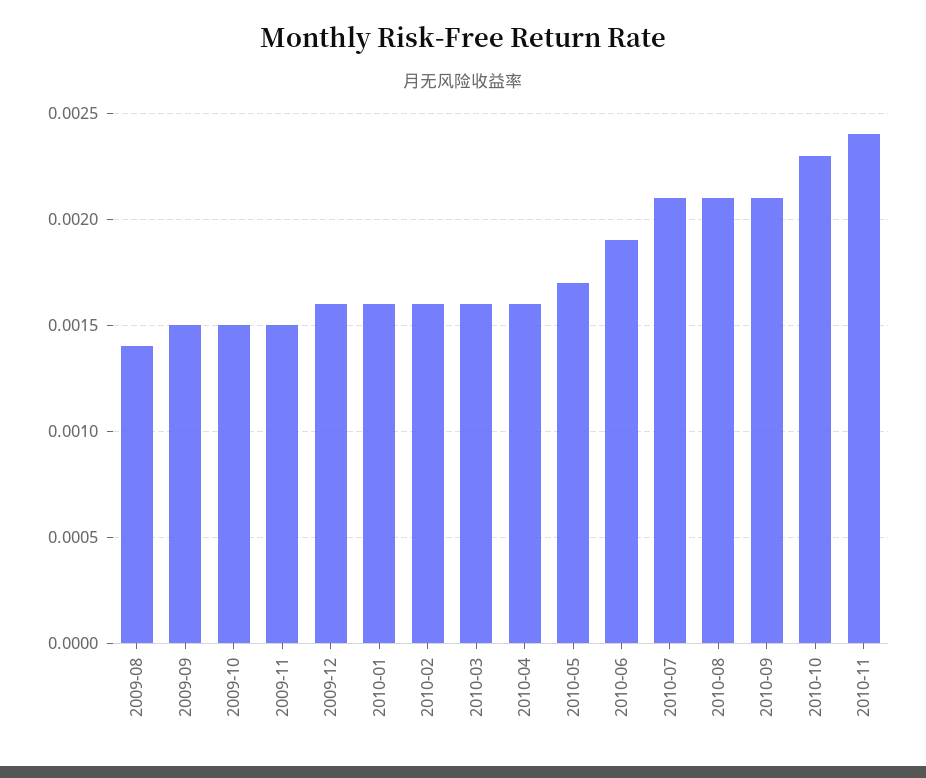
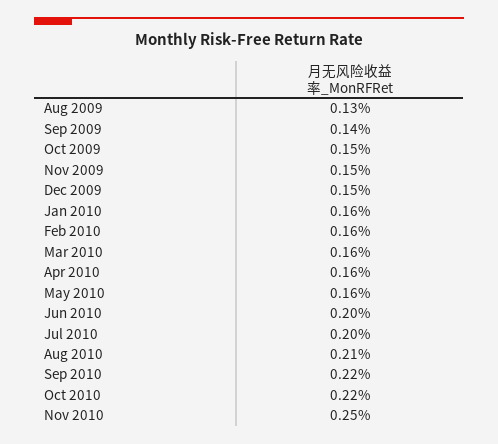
2009-08: 0.0014 -> 0.0013
2009-09: 0.0015 -> 0.0014
2009-12: 0.0016 -> 0.0015
2010-05: 0.0017 -> 0.0016
2010-06: 0.0019 -> 0.002
2010-07: 0.0021 -> 0.002
2010-09: 0.0021 -> 0.0022
2010-10: 0.0023 -> 0.0022
2010-11: 0.0024 -> 0.0025

